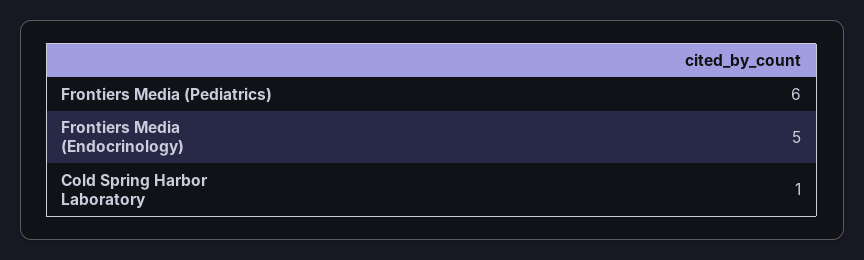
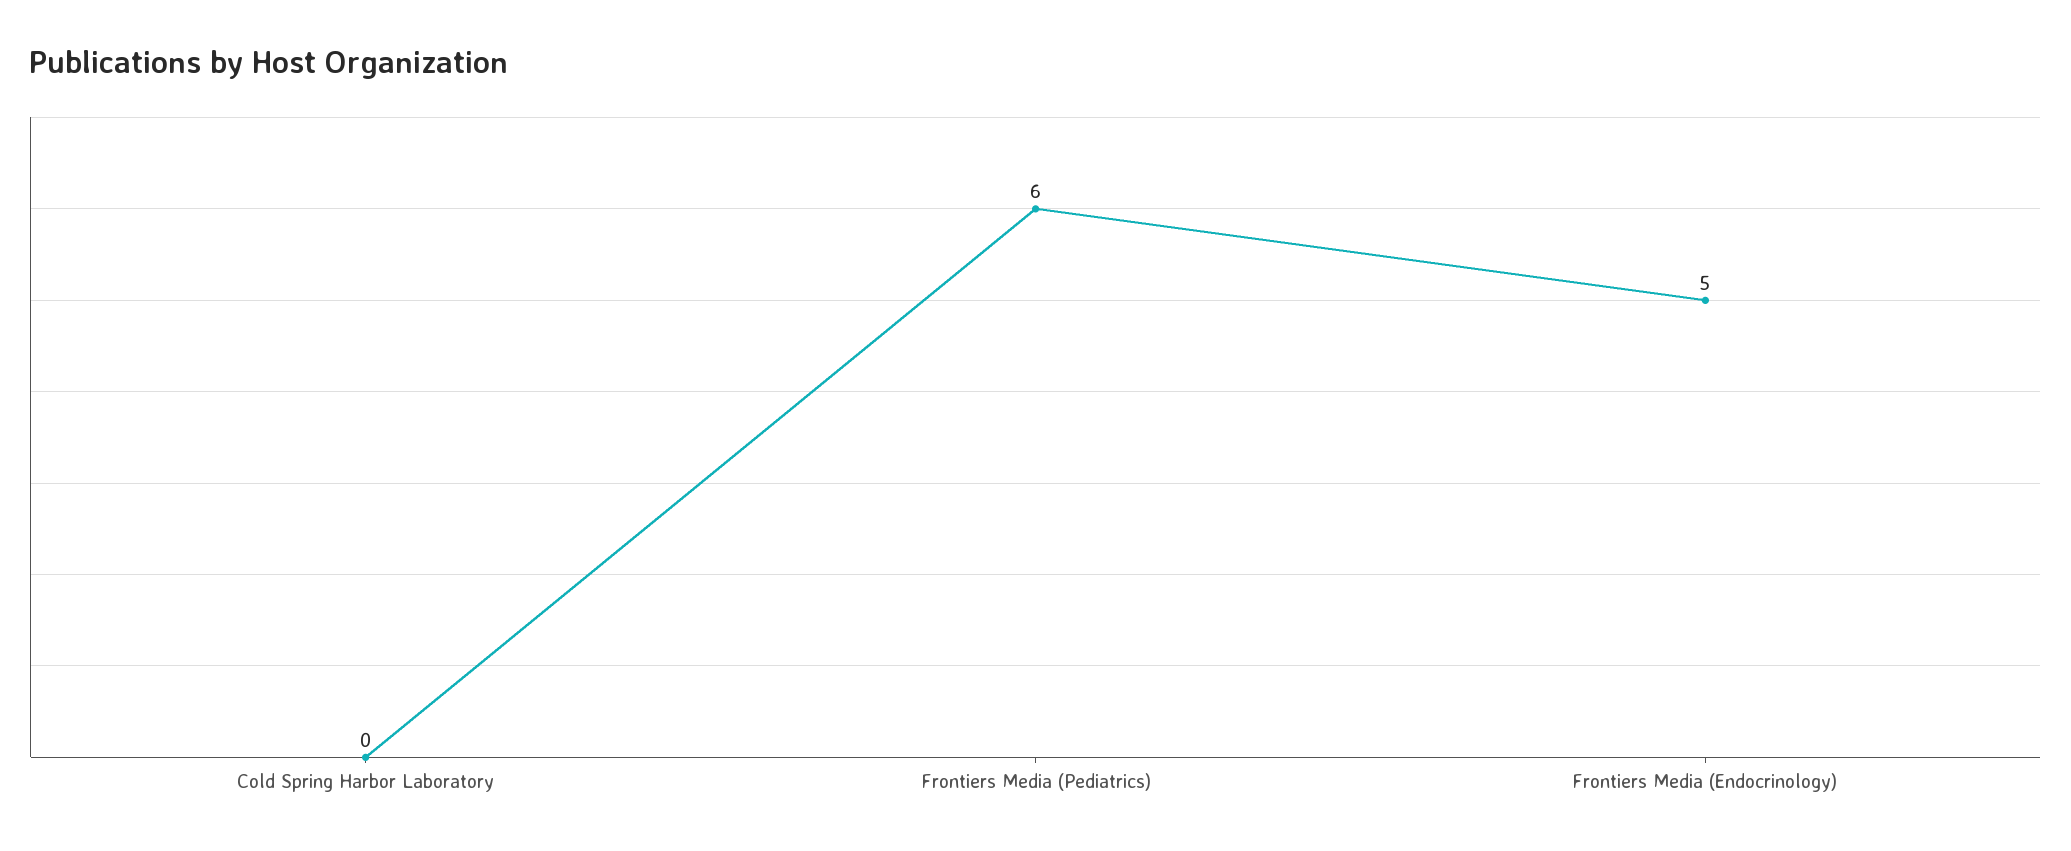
Cold Spring Harbor Laboratory: 1 -> 0

